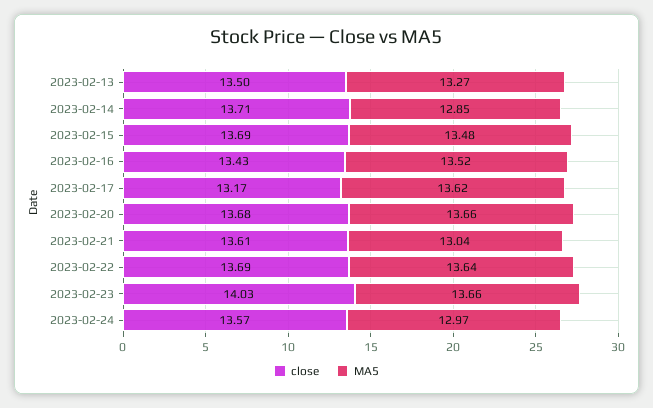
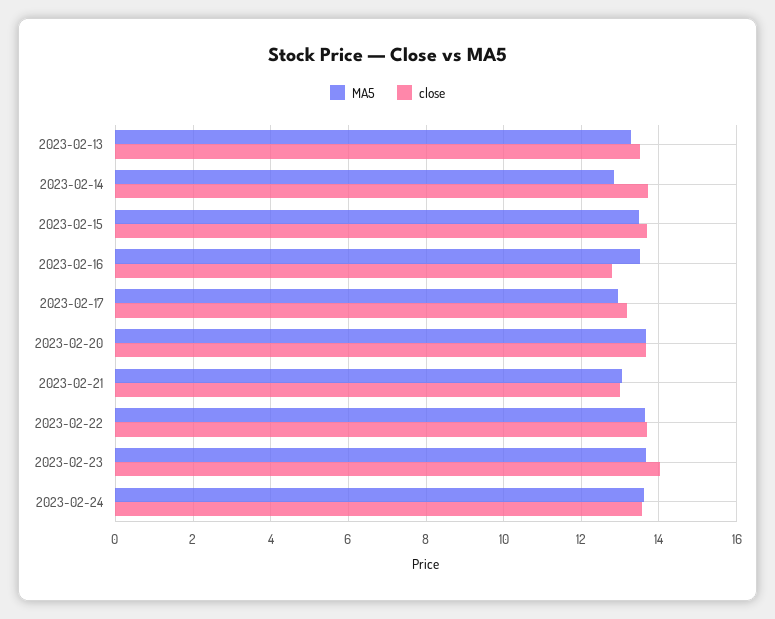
close, 2023-02-16: 13.43 -> 12.8
MA5, 2023-02-17: 13.62 -> 13
close, 2023-02-21: 13.61 -> 13
MA5, 2023-02-24: 12.97 -> 13.6

